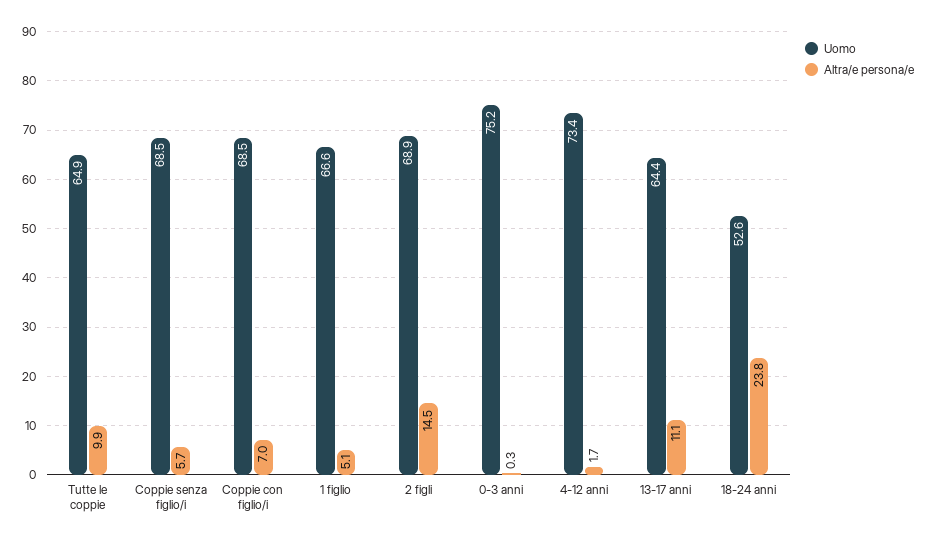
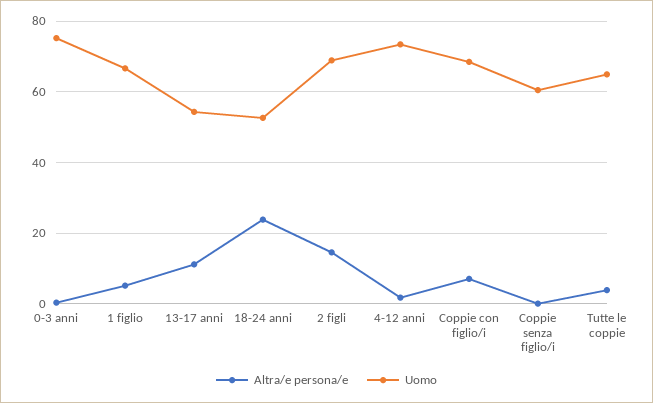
Altra/e persona/e, Tutte le coppie: 9.9 -> 4
Uomo, Coppie senza figlio/i: 68.5 -> 60
Altra/e persona/e, Coppie senza figlio/i: 5.7 -> 0
Uomo, 13-17 anni: 64.4 -> 54

